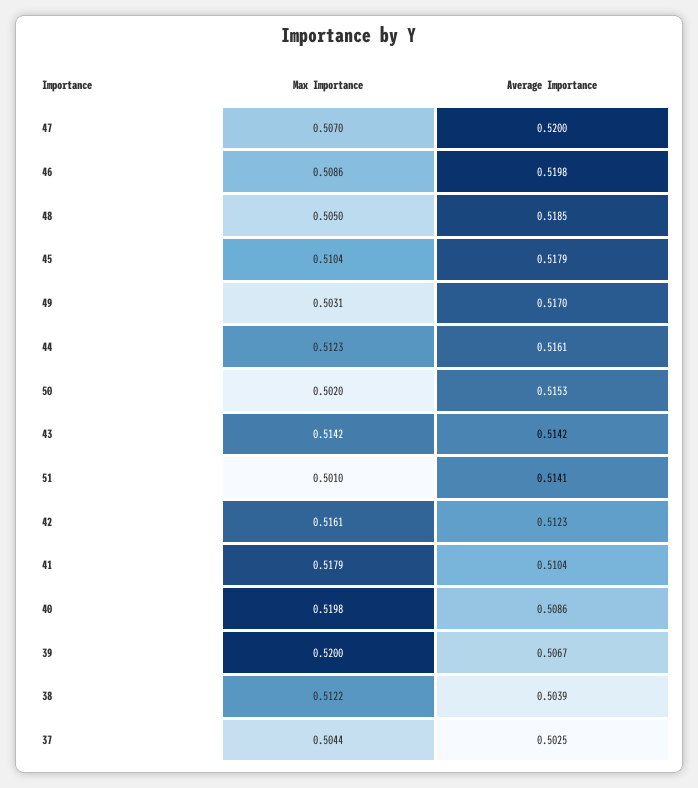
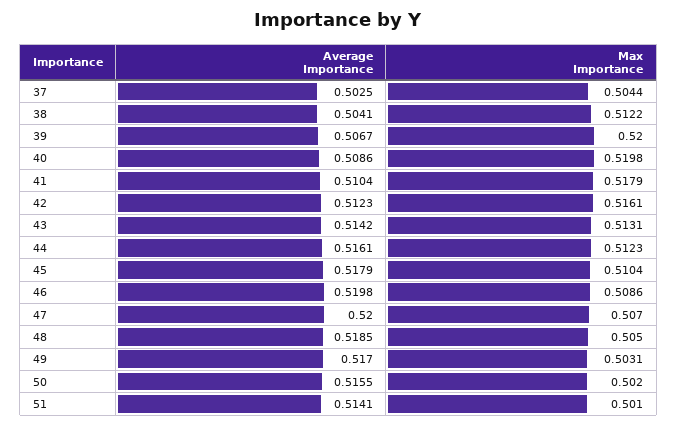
Average Importance, 50: 0.5153 -> 0.5155
Max Importance, 43: 0.5142 -> 0.5131
Average Importance, 38: 0.5039 -> 0.5041

